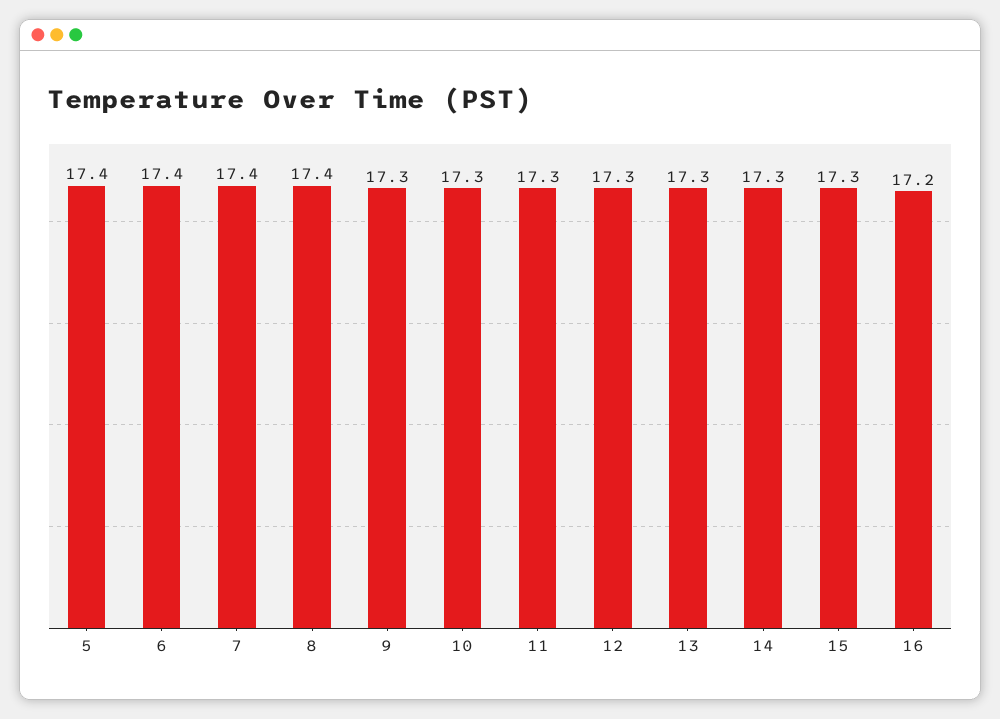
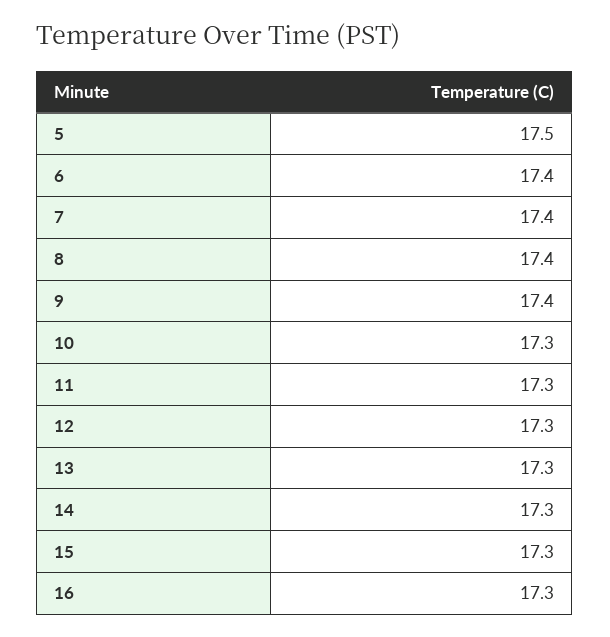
5: 17.4 -> 17.5
9: 17.3 -> 17.4
16: 17.2 -> 17.3

